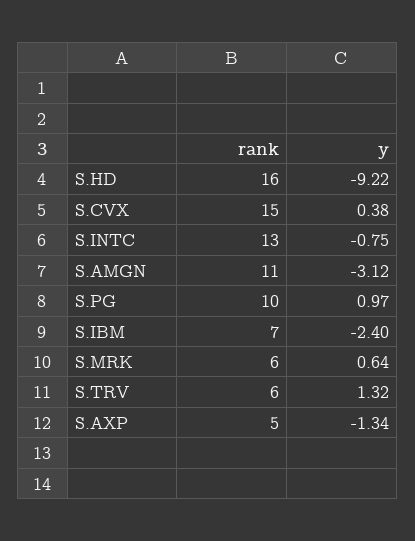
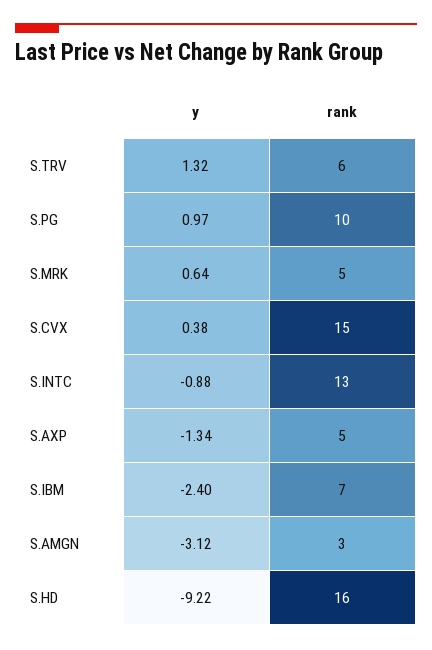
y, S.INTC: -0.75 -> -0.88
rank, S.AMGN: 11 -> 3
rank, S.MRK: 6 -> 5

